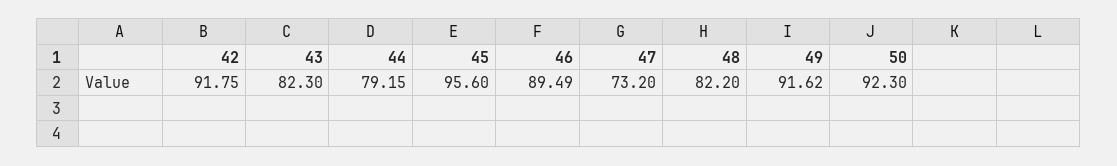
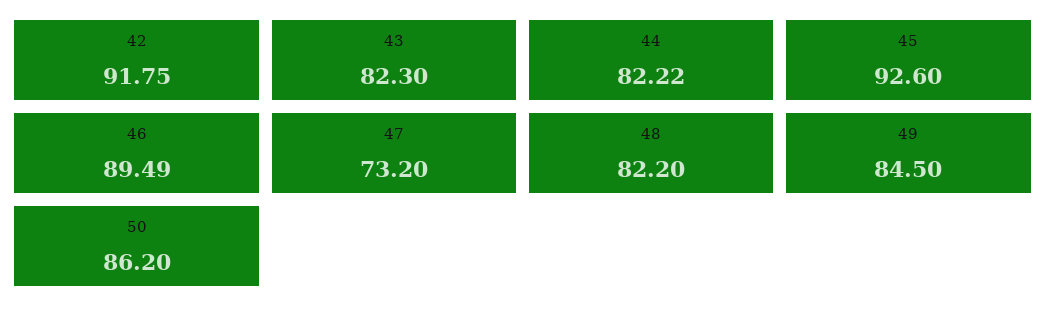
44: 79.15 -> 82.22
45: 95.6 -> 92.6
49: 91.62 -> 84.5
50: 92.3 -> 86.2

